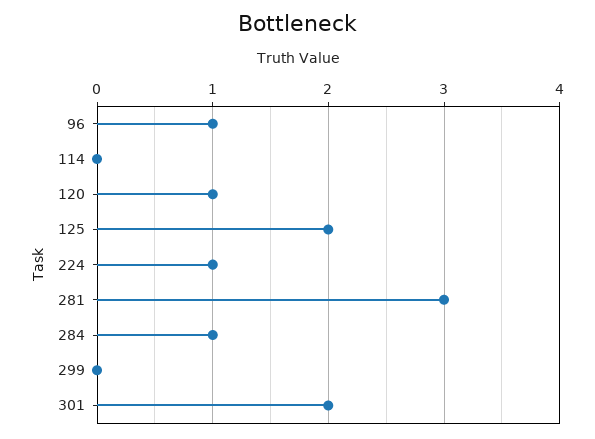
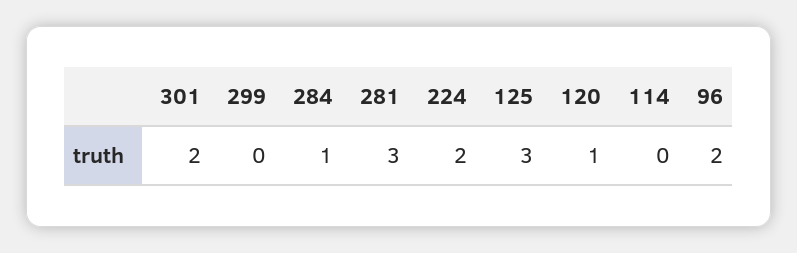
96: 1 -> 2
125: 2 -> 3
224: 1 -> 2

